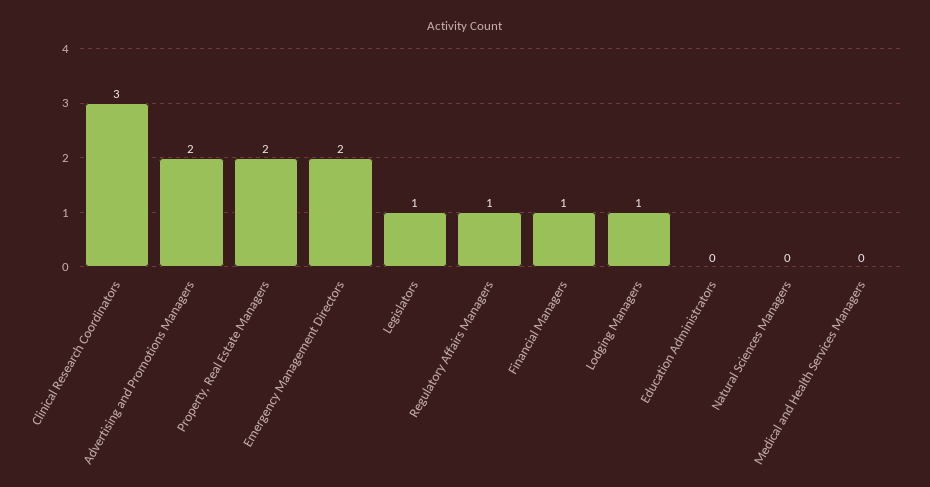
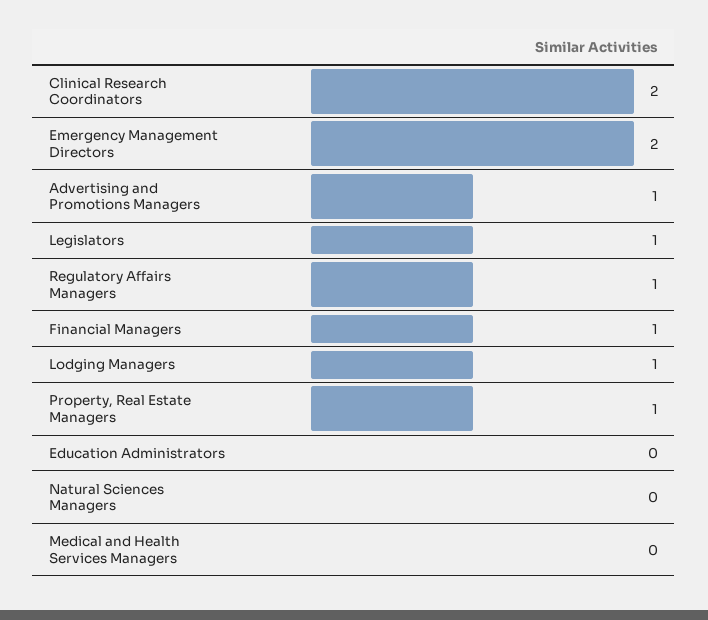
Clinical Research Coordinators: 3 -> 2
Advertising and Promotions Managers: 2 -> 1
Property, Real Estate Managers: 2 -> 1

